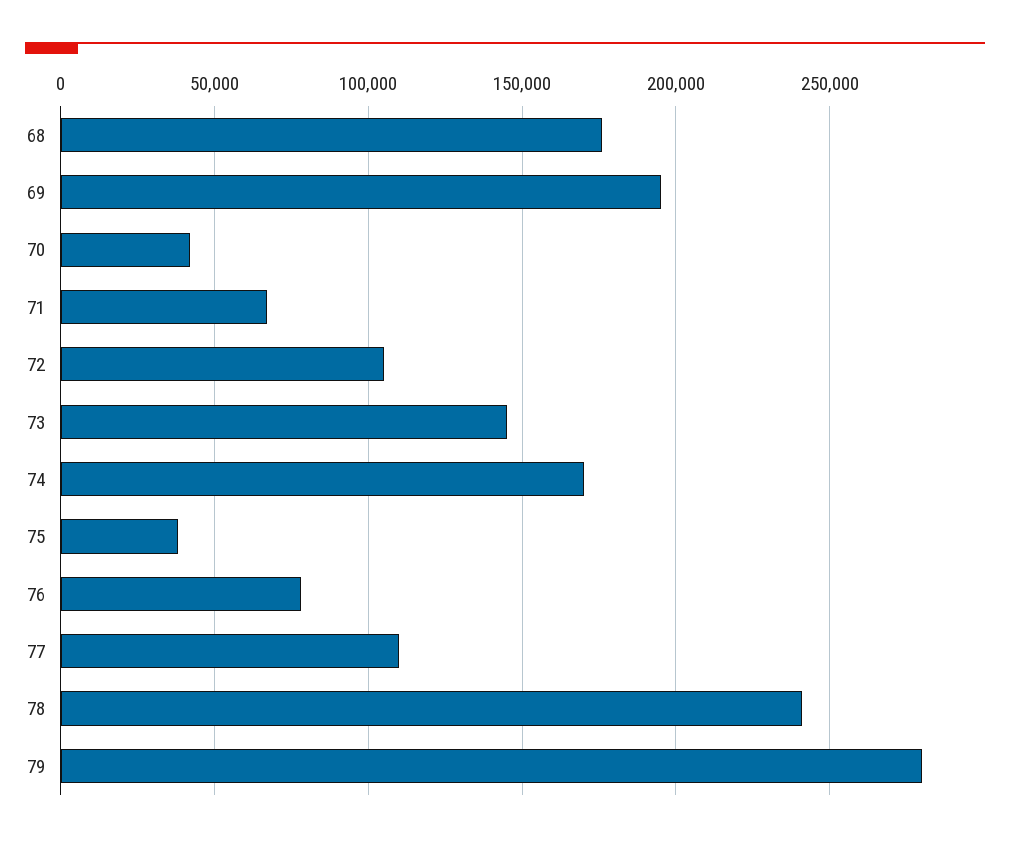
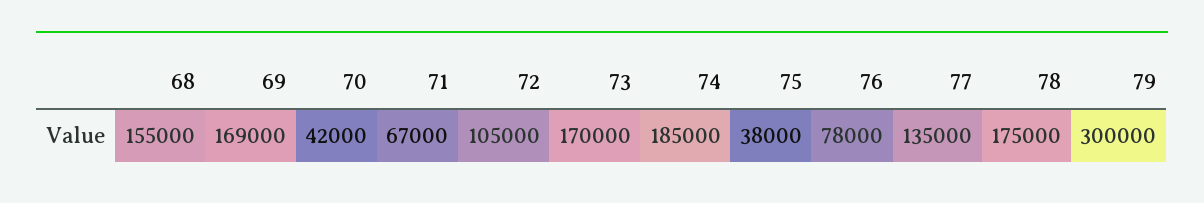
68: 175000 -> 155000
69: 195000 -> 169000
73: 145000 -> 170000
74: 170000 -> 185000
77: 110000 -> 135000
78: 240000 -> 175000
79: 280000 -> 300000

